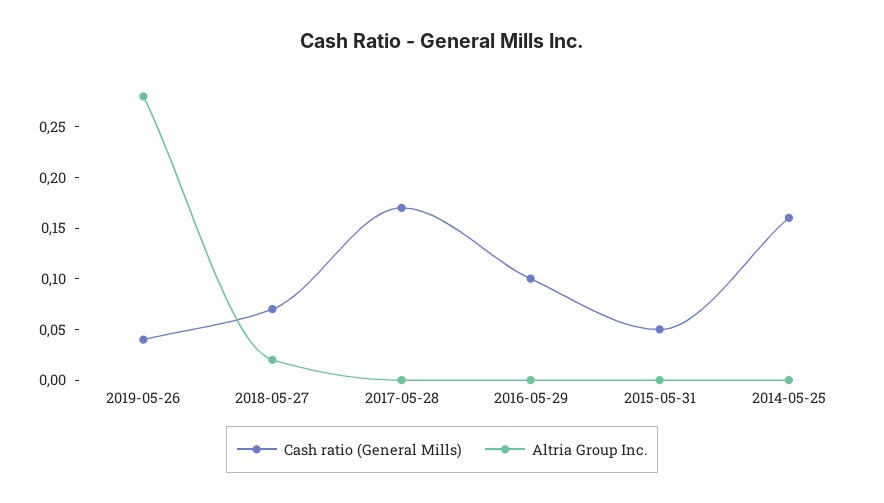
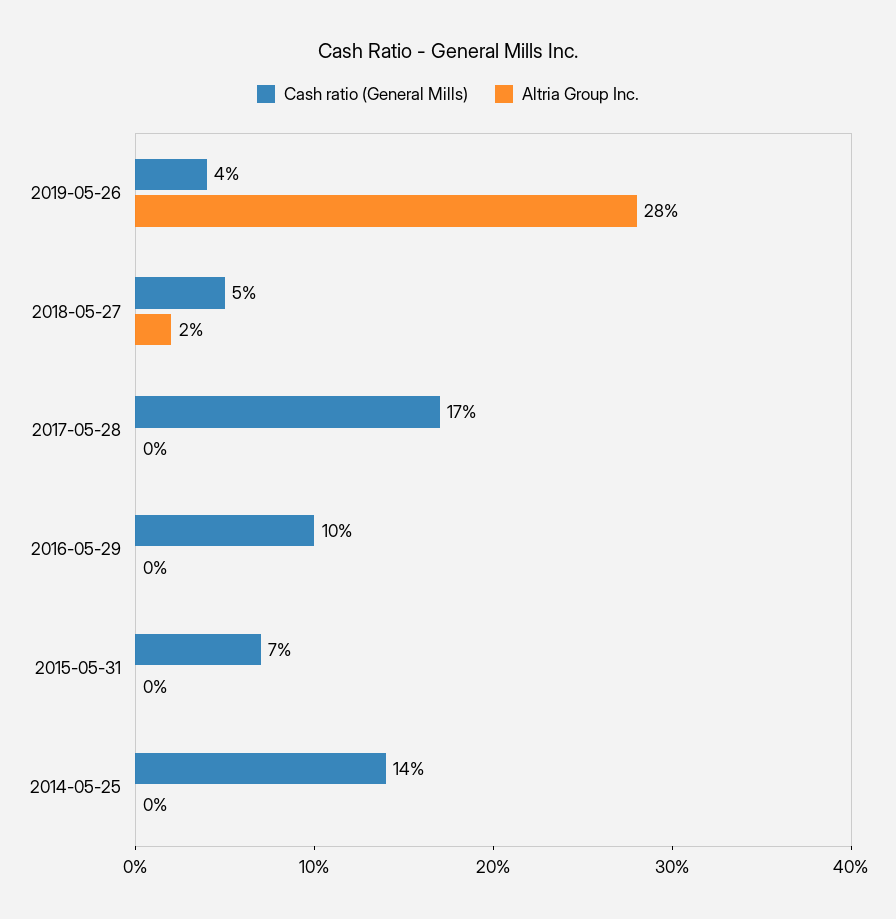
Cash ratio (General Mills), 2018-05-27: 0.07 -> 0.05
Cash ratio (General Mills), 2015-05-31: 0.05 -> 0.07
Cash ratio (General Mills), 2014-05-25: 0.16 -> 0.14

